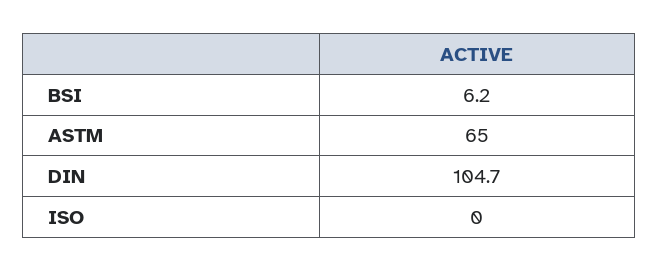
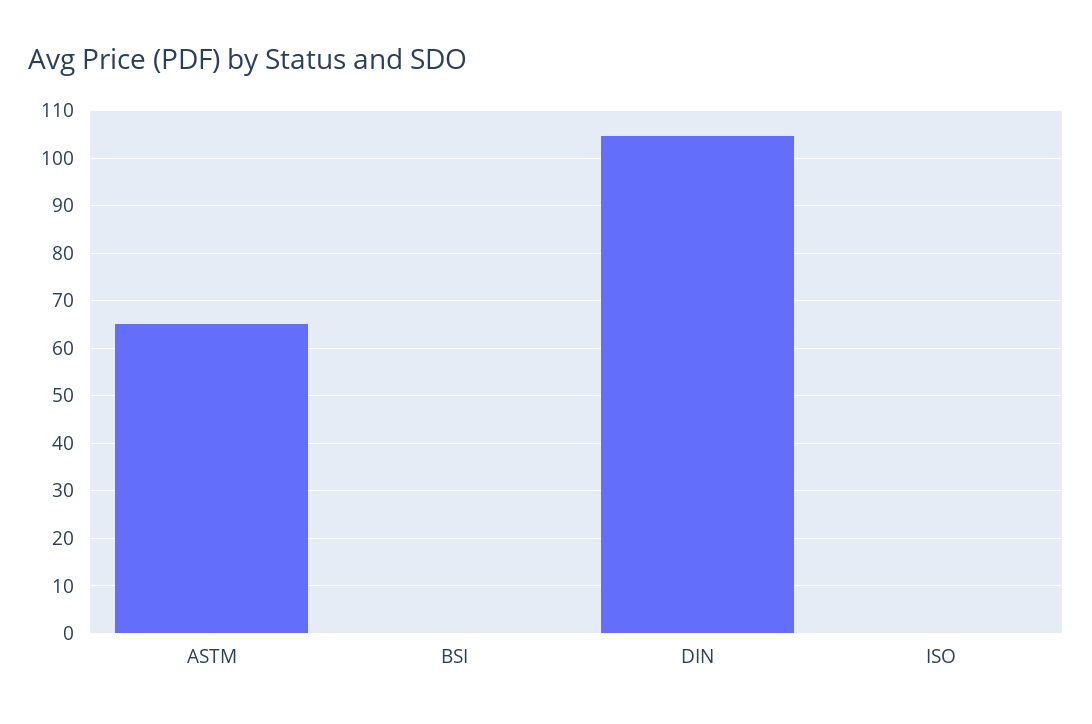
BSI: 6.2 -> 0

